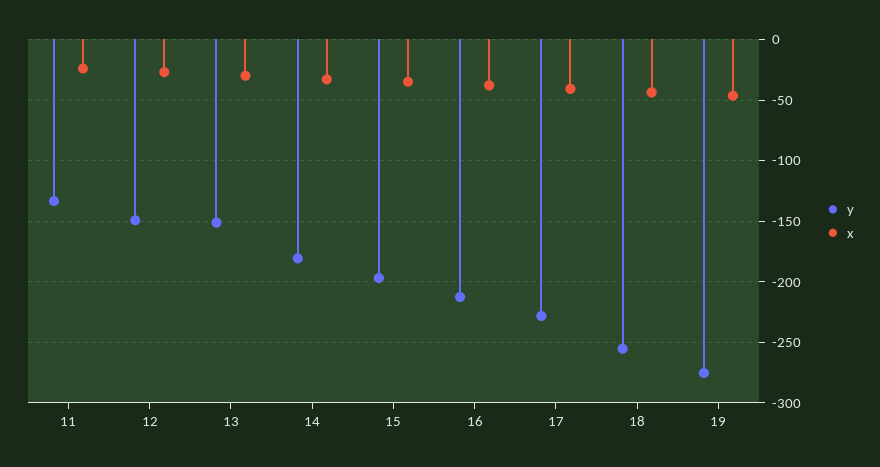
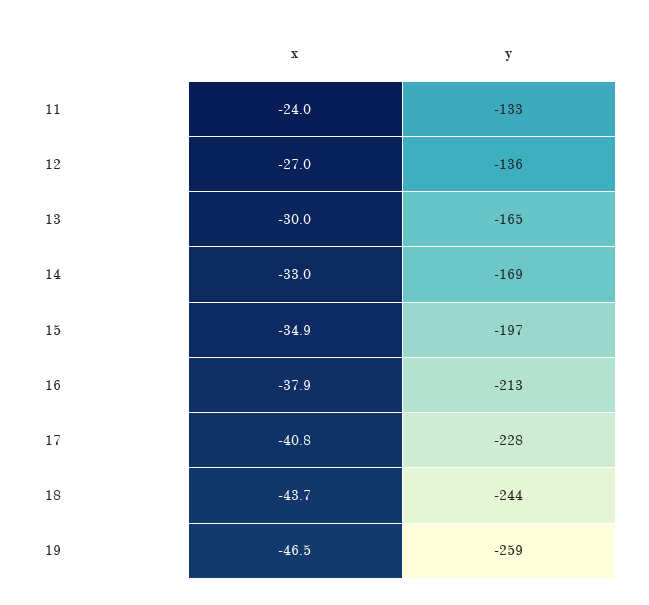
y, 12: -150 -> -136
y, 13: -150 -> -165
y, 14: -180 -> -169
y, 18: -255 -> -244
y, 19: -275 -> -259

